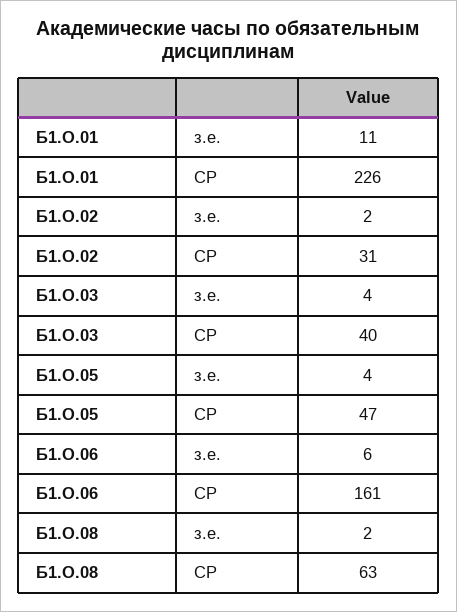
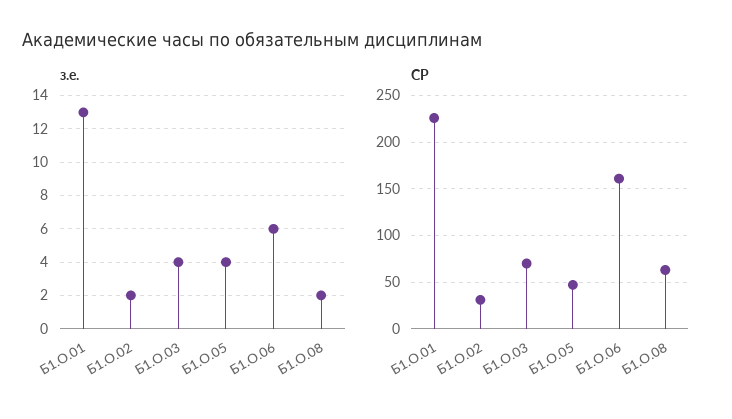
з.е., Б1.О.01: 11 -> 13
СР, Б1.О.03: 40 -> 70

